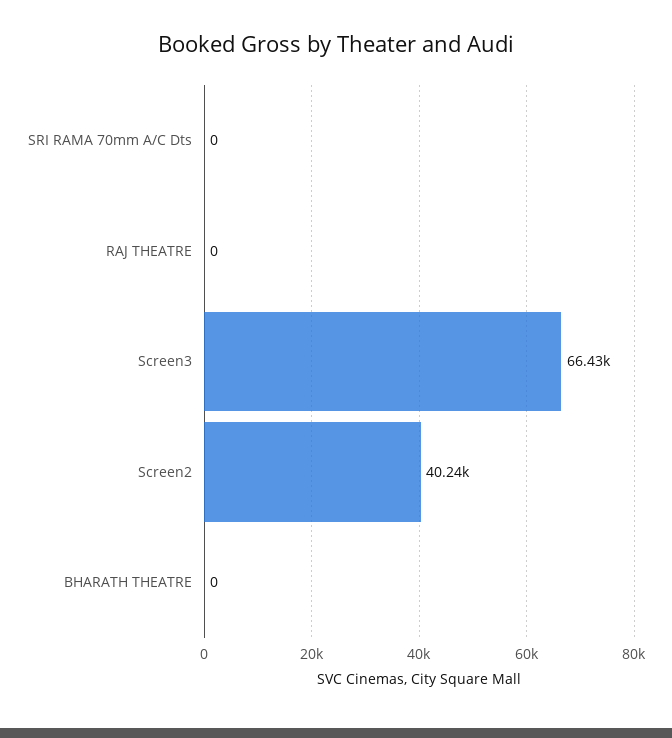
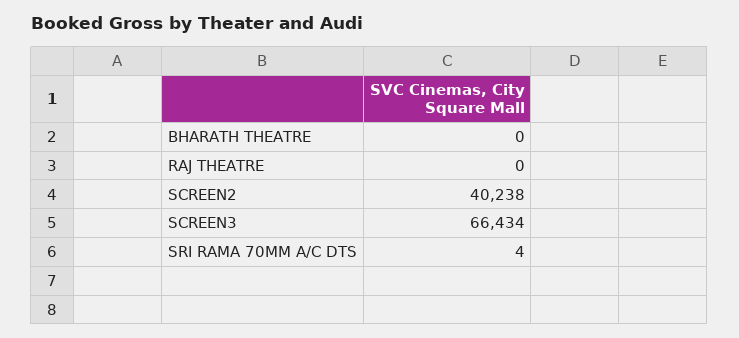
SRI RAMA 70mm A/C Dts: 0 -> 4

